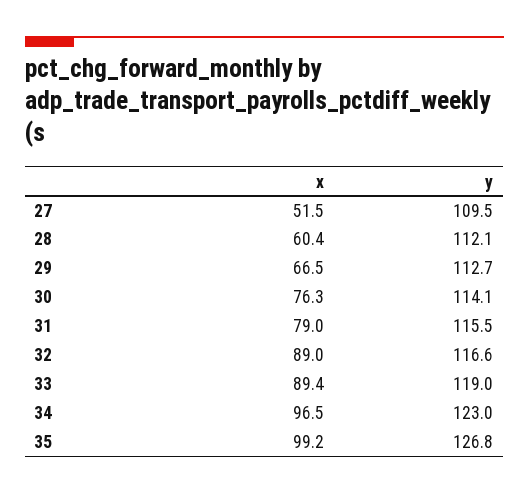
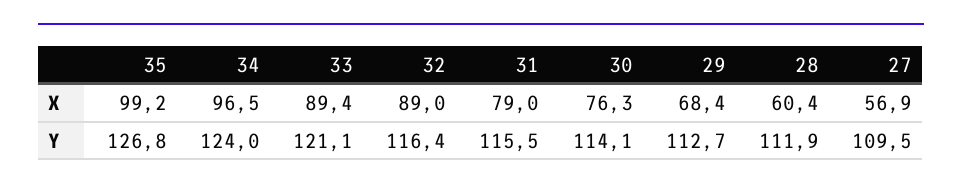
x, 27: 51.5 -> 56.9
y, 28: 112.1 -> 111.9
x, 29: 66.5 -> 68.4
y, 32: 116.6 -> 116.4
y, 33: 119 -> 121.1
y, 34: 123 -> 124

